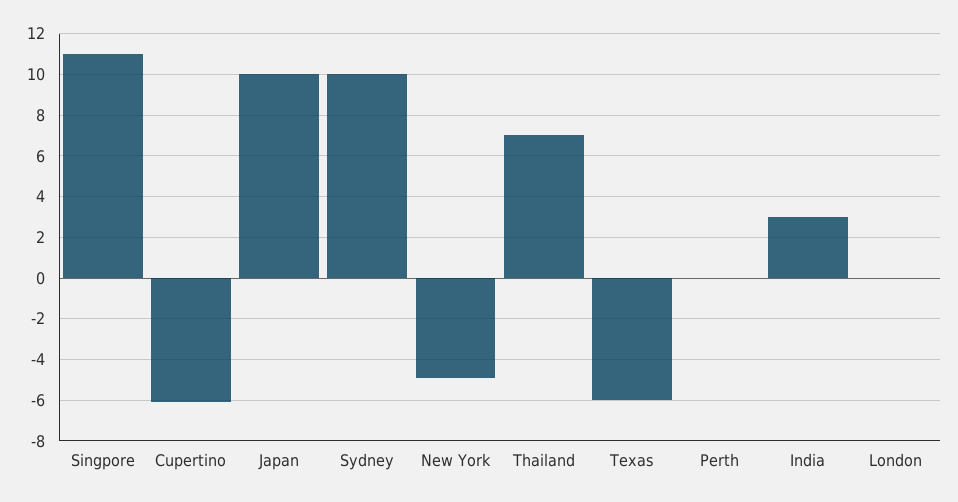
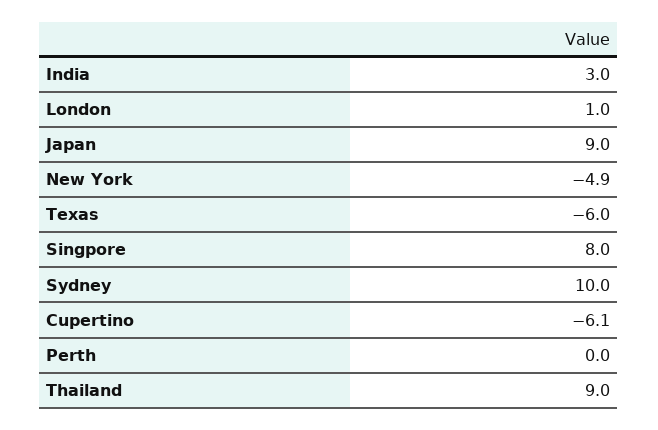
Singpore: 11 -> 8
Japan: 10 -> 9
Thailand: 7 -> 9
London: 0 -> 1

